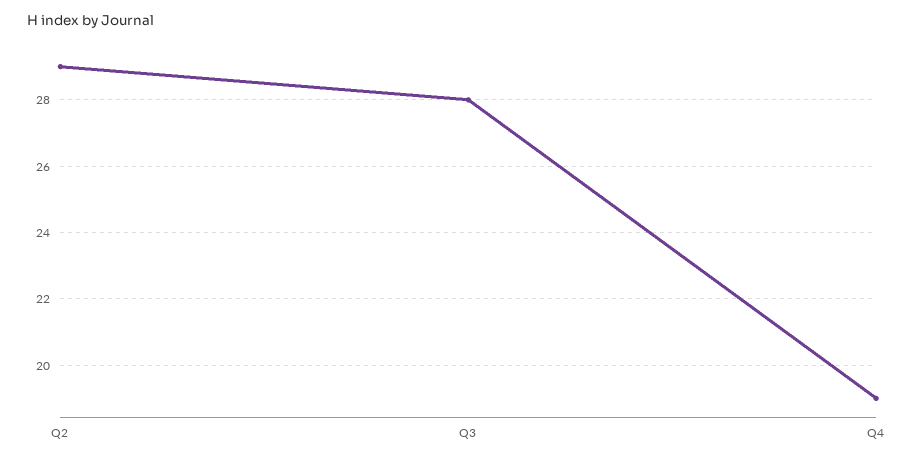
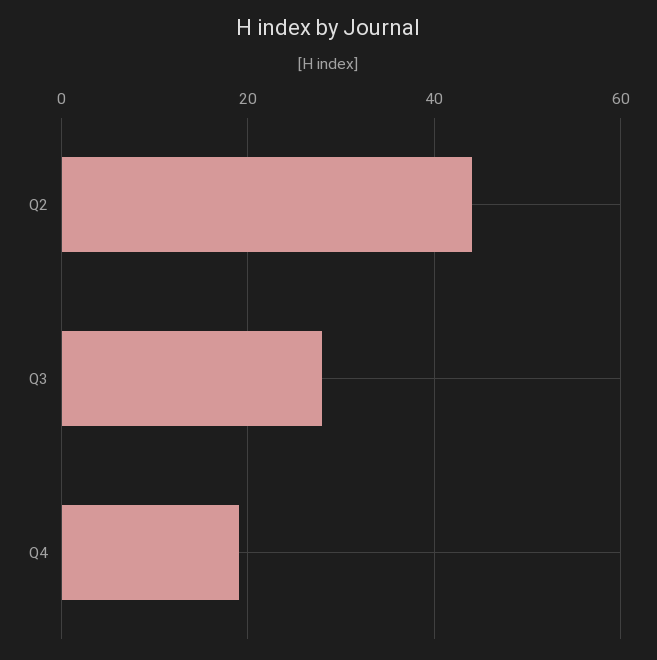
Q2: 29 -> 45

